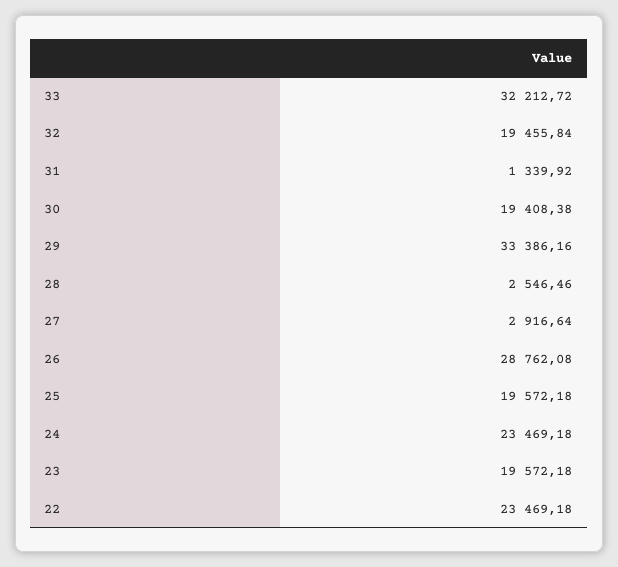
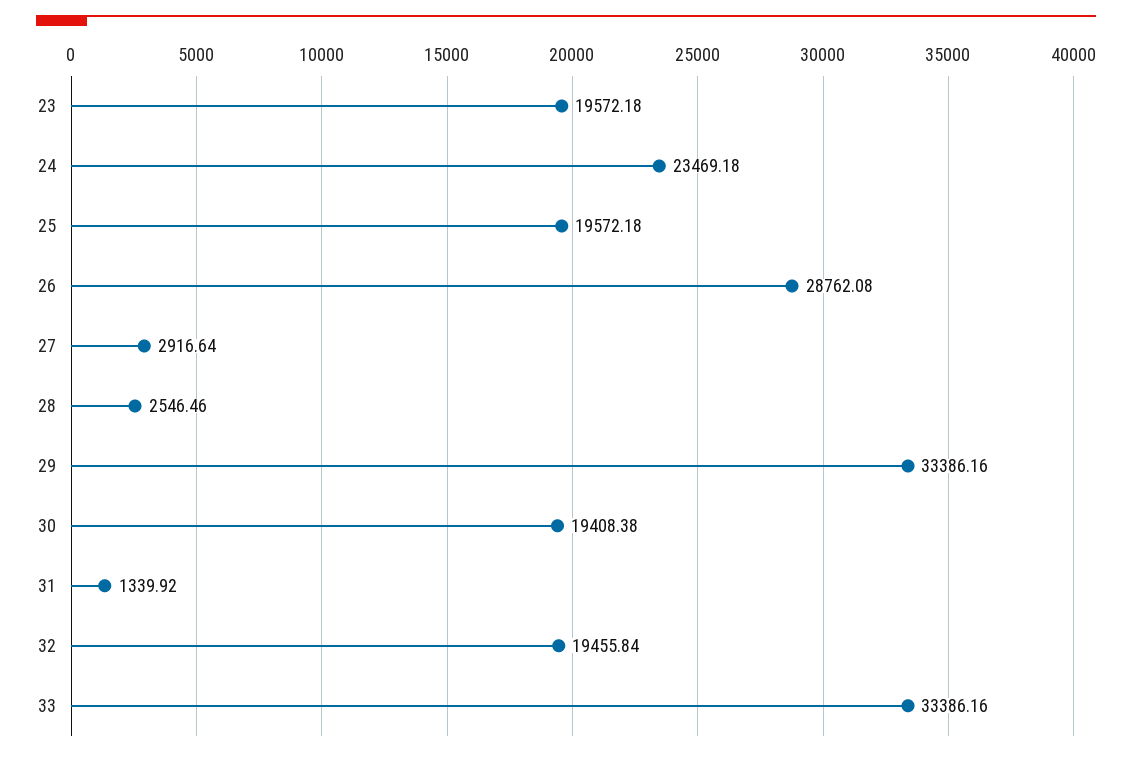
33: 32212.72 -> 33386.16
22: 23469.18 -> none

